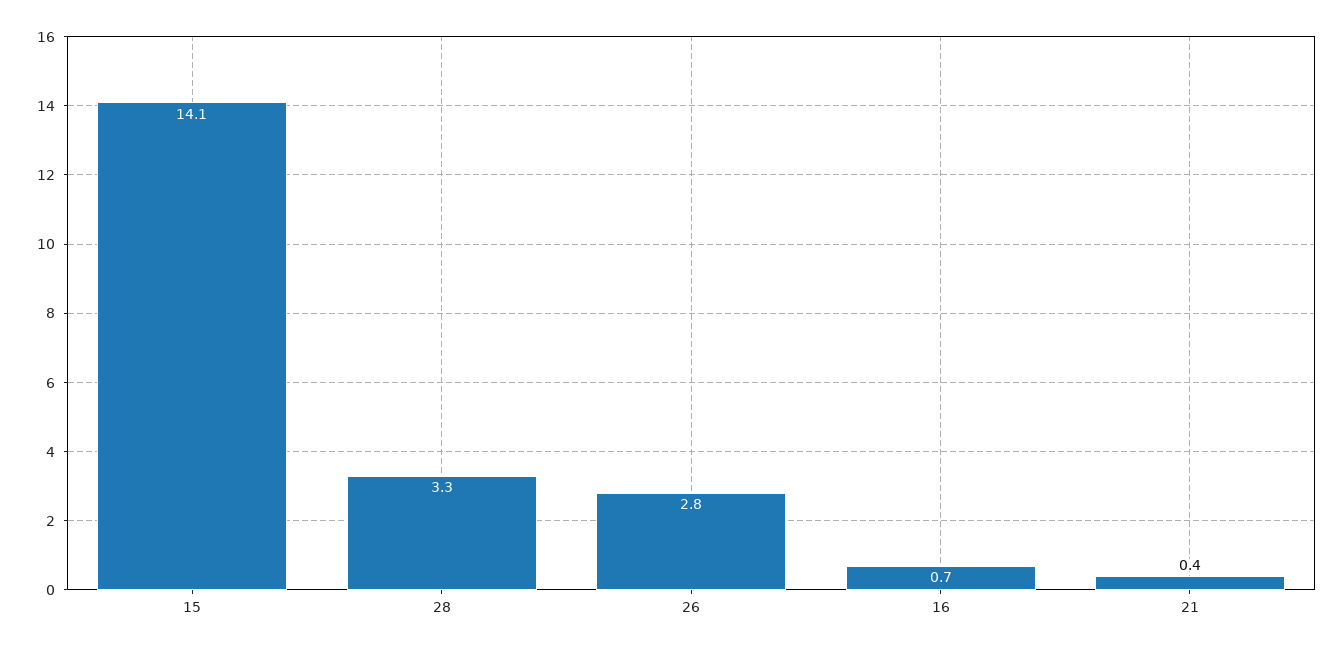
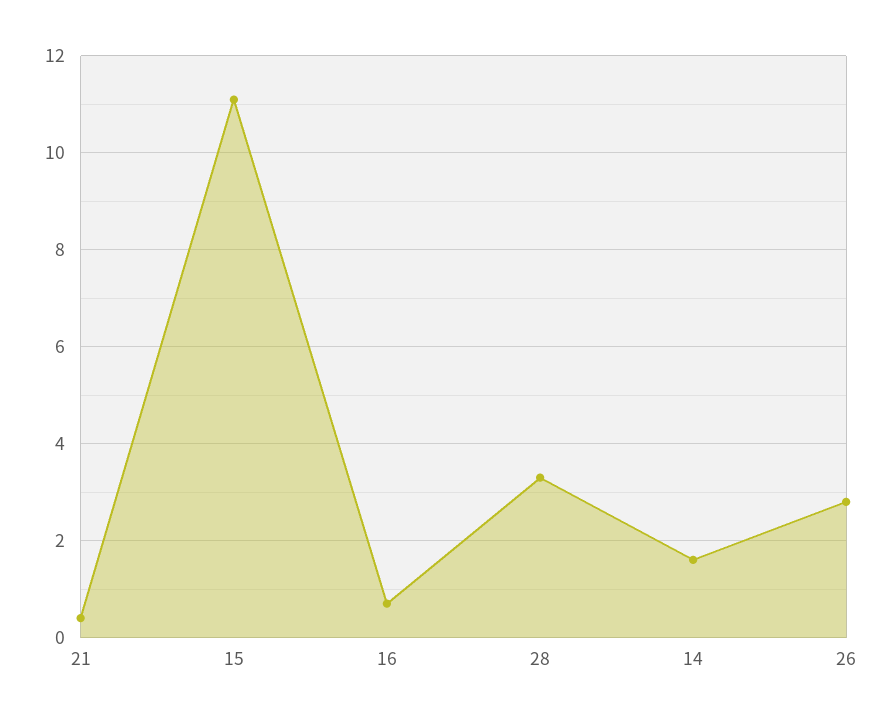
15: 14.1 -> 11
14: none -> 1.5

